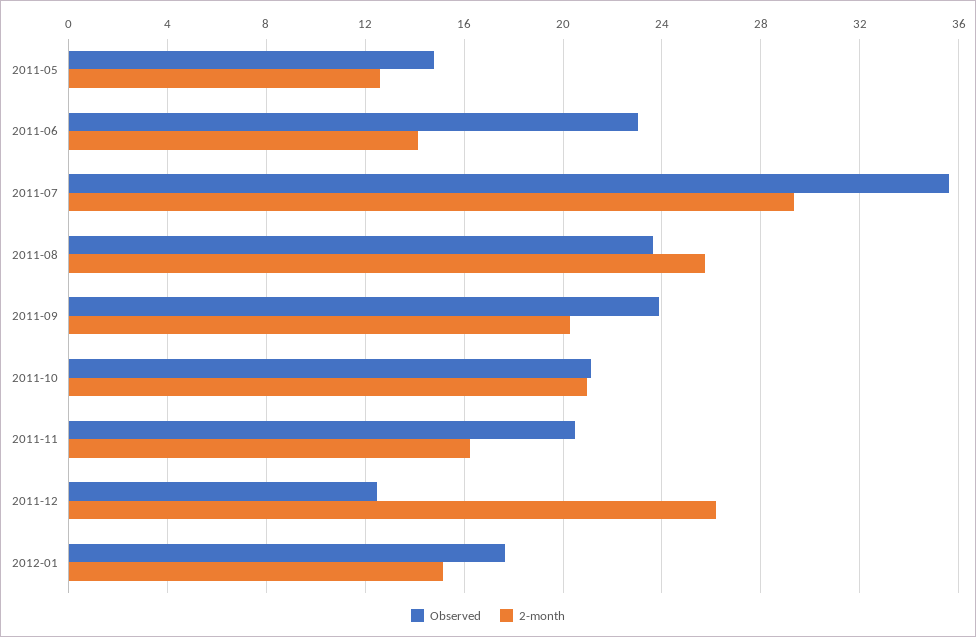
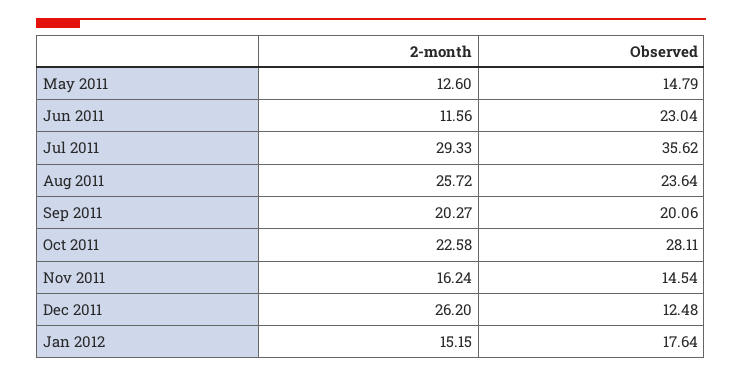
2-month, 2011-06: 14 -> 11.56
Observed, 2011-09: 24 -> 20.06
Observed, 2011-10: 21 -> 28.11
2-month, 2011-10: 21 -> 22.58
Observed, 2011-11: 20.5 -> 14.54

